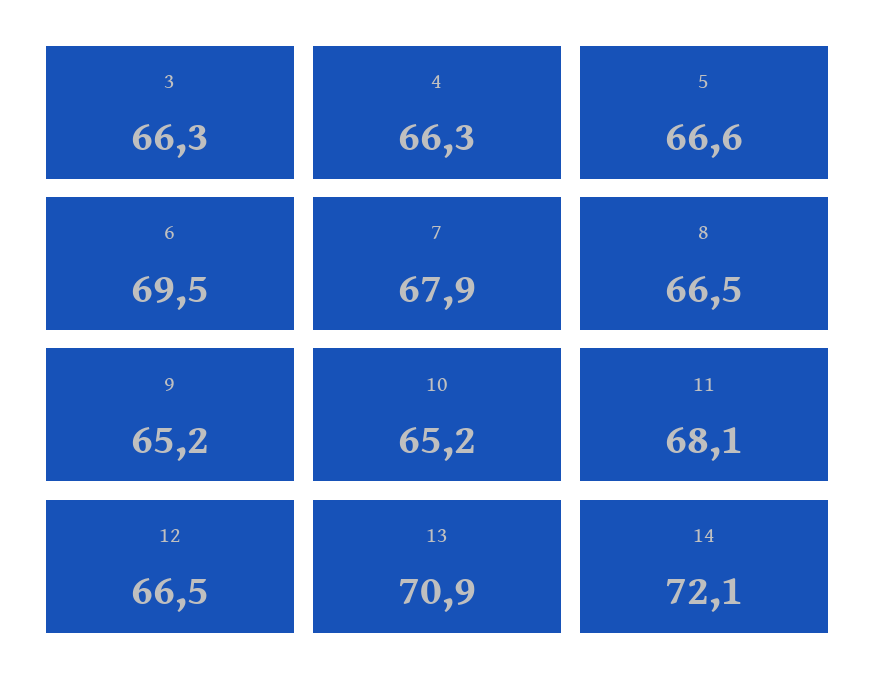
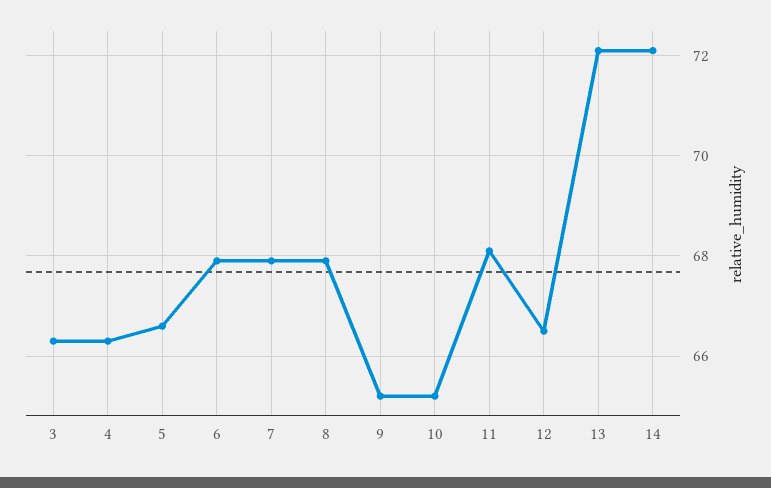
6: 69.5 -> 68
8: 66.5 -> 68
13: 70.9 -> 72

